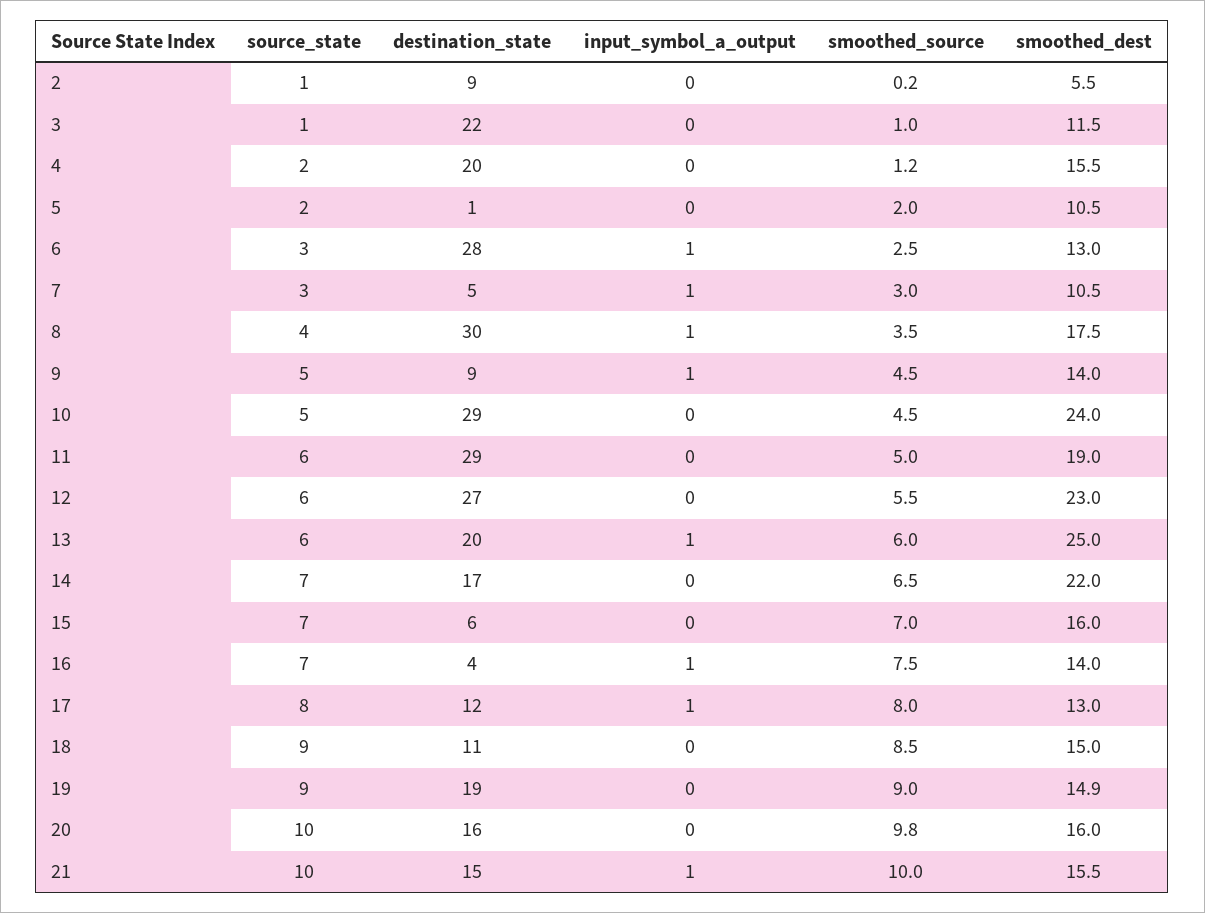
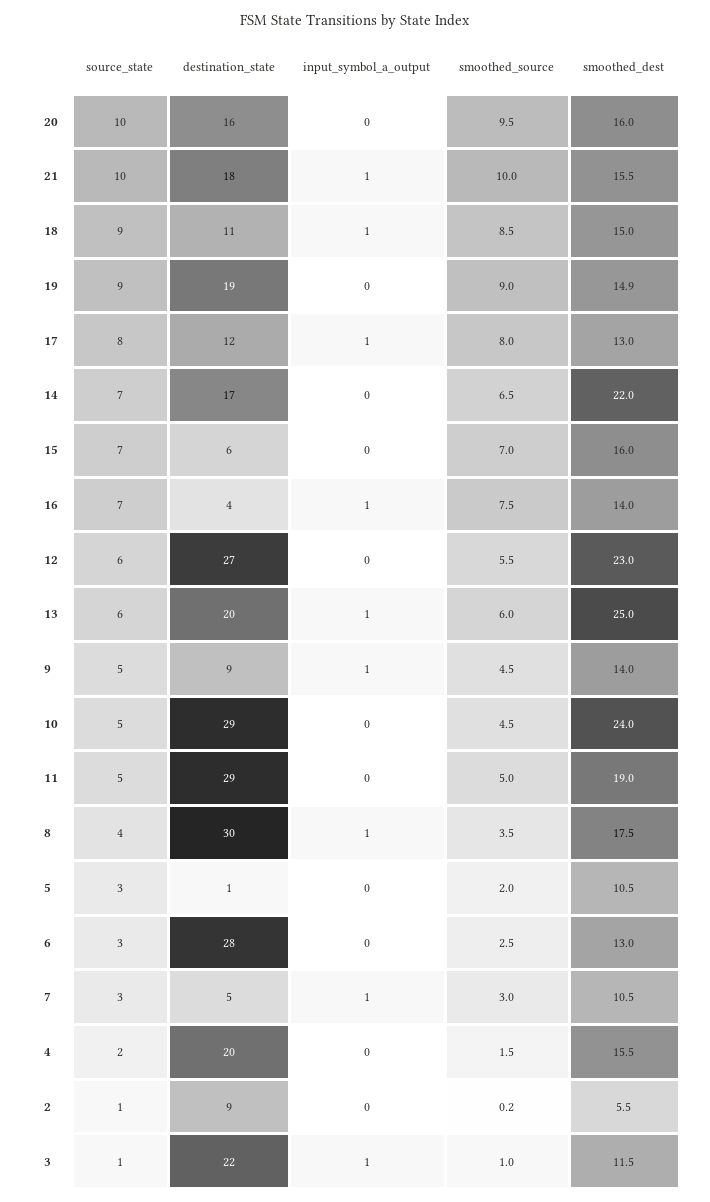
input_symbol_a_output, 3: 0 -> 1
smoothed_source, 4: 1.2 -> 1.5
source_state, 5: 2 -> 3
input_symbol_a_output, 6: 1 -> 0
source_state, 11: 6 -> 5
input_symbol_a_output, 18: 0 -> 1
smoothed_source, 20: 9.8 -> 9.5
destination_state, 21: 15 -> 18

